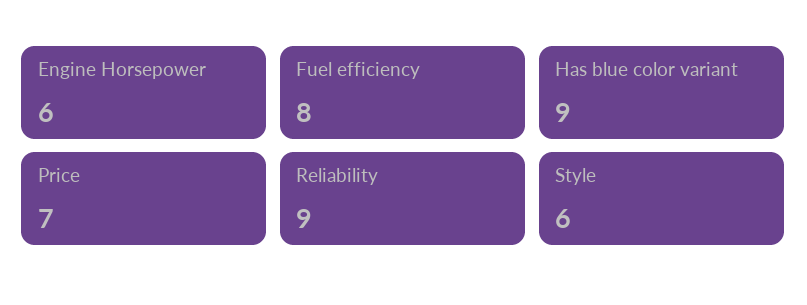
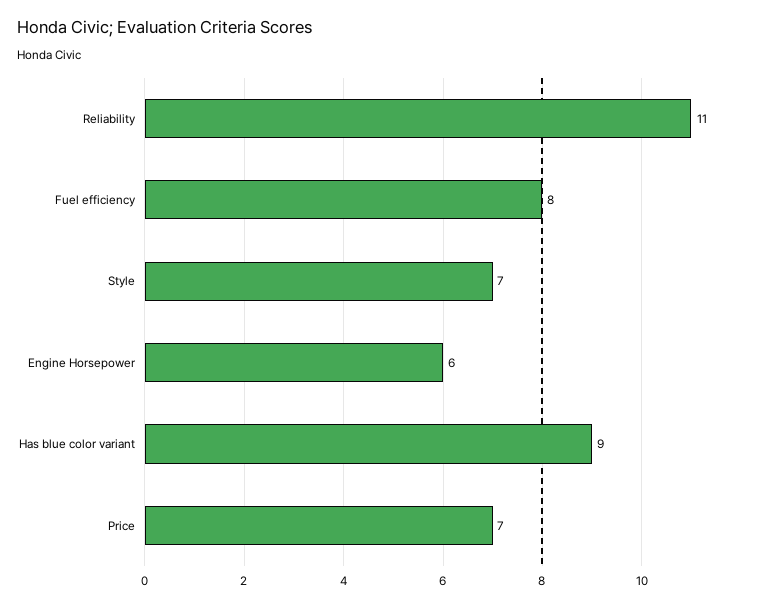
Reliability: 9 -> 11
Style: 6 -> 7

